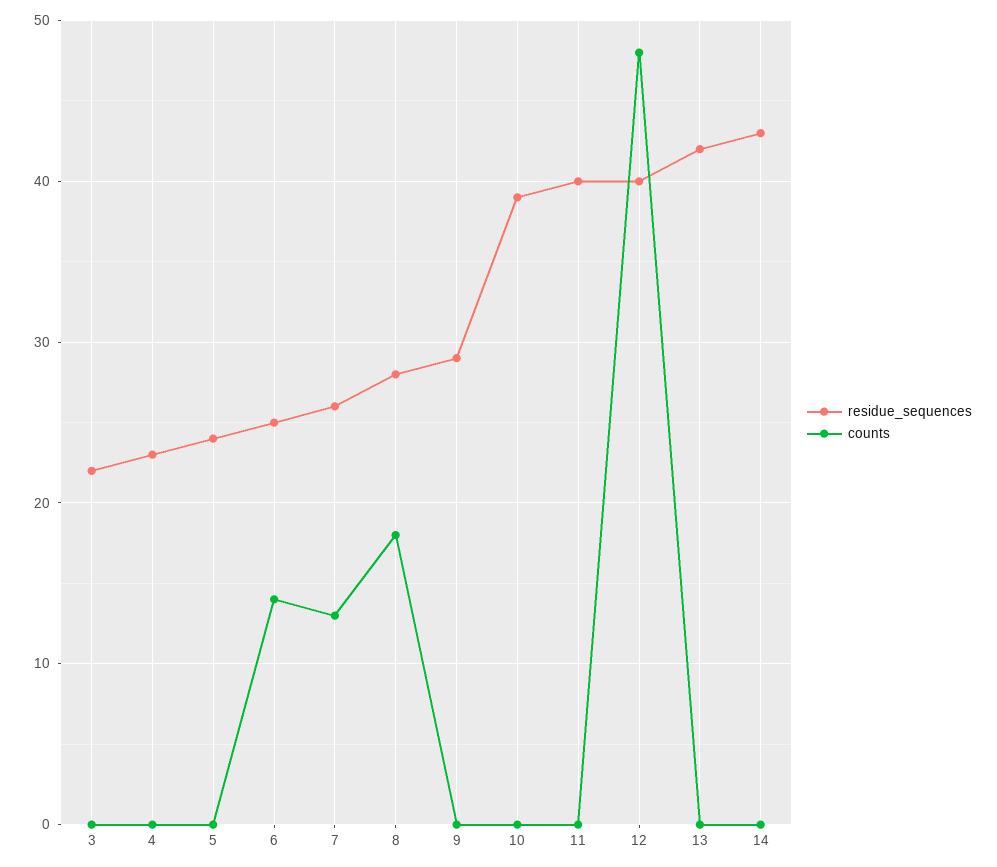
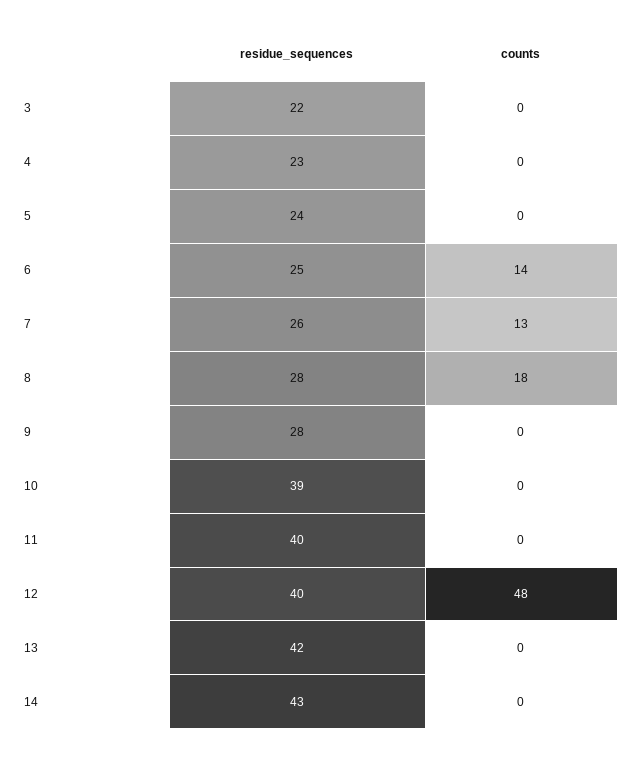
residue_sequences, 9: 29 -> 28

